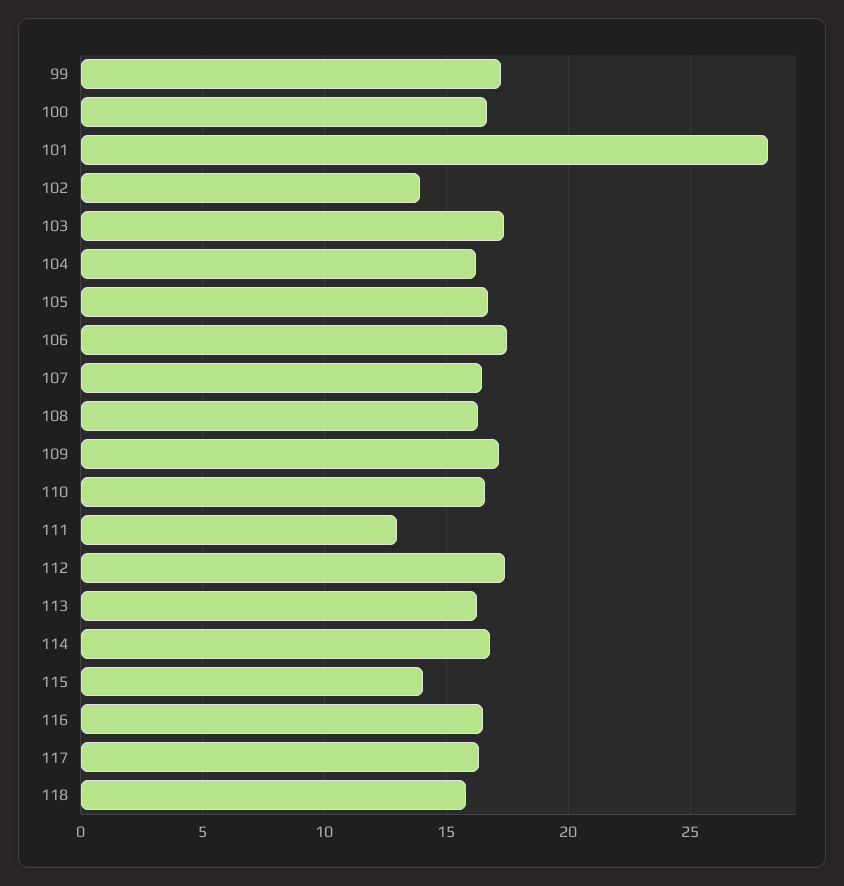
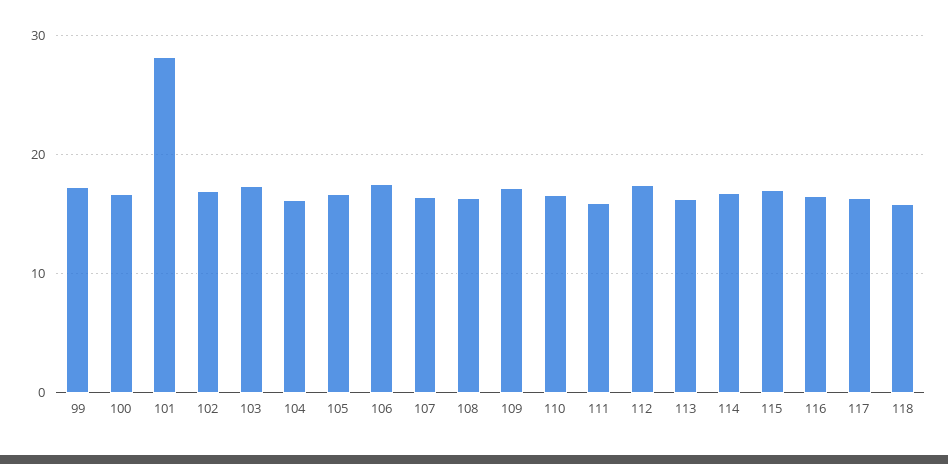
102: 14 -> 17
111: 13 -> 16
115: 14 -> 17

